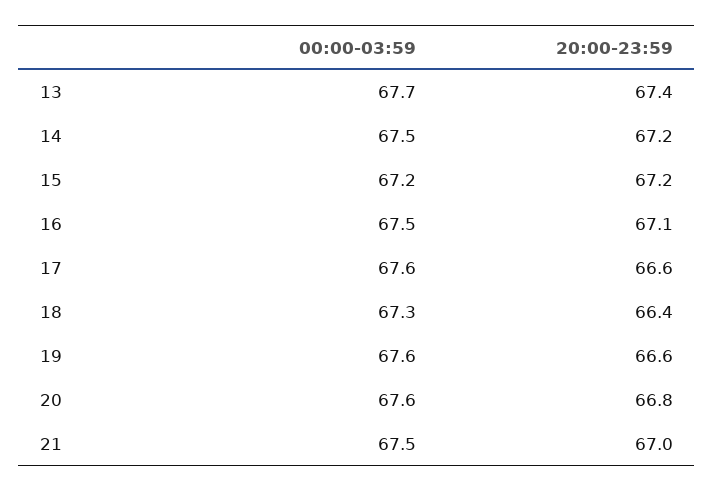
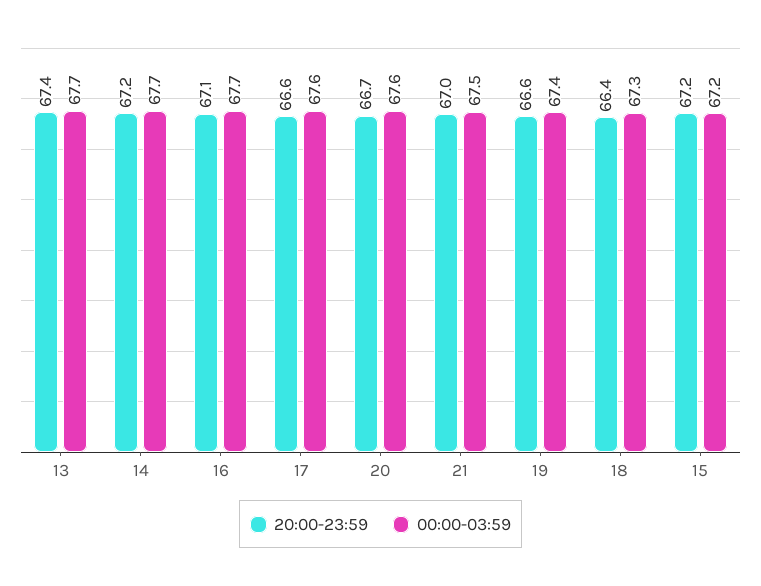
00:00-03:59, 14: 67.5 -> 67.7
00:00-03:59, 16: 67.5 -> 67.7
00:00-03:59, 19: 67.6 -> 67.4
20:00-23:59, 20: 66.8 -> 66.7

